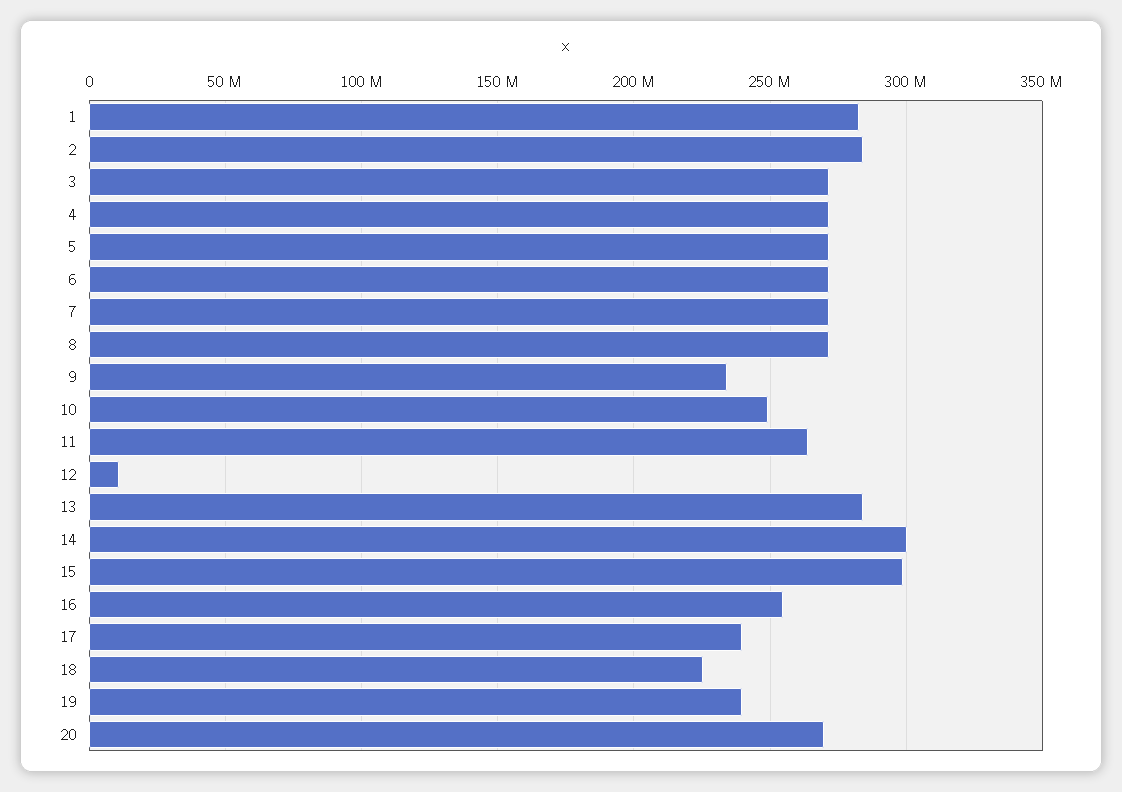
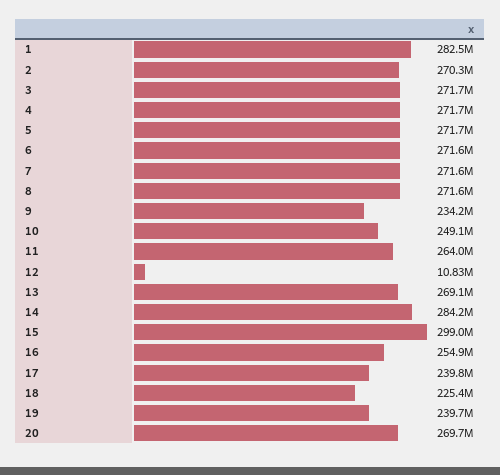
2: 285000000 -> 270300000
13: 285000000 -> 269100000
14: 300000000 -> 284200000

